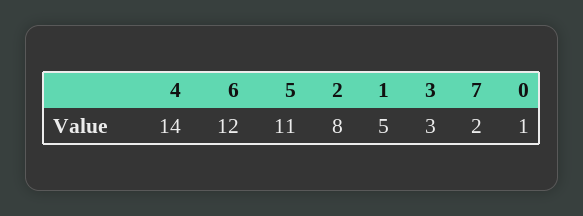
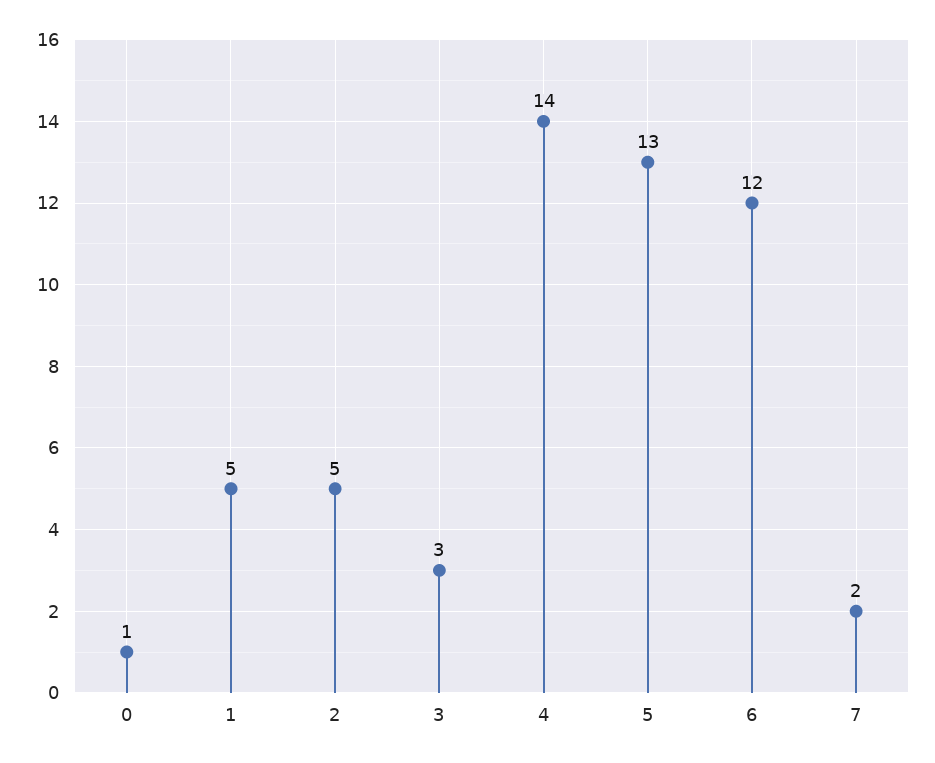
5: 11 -> 13
2: 8 -> 5

